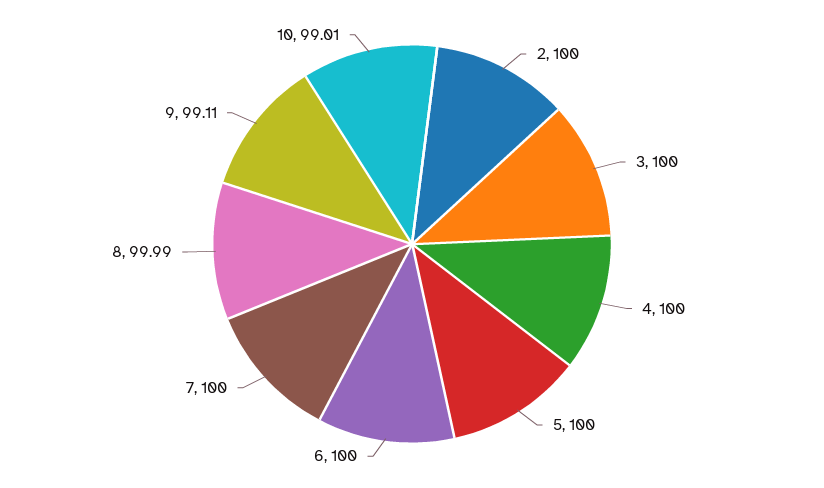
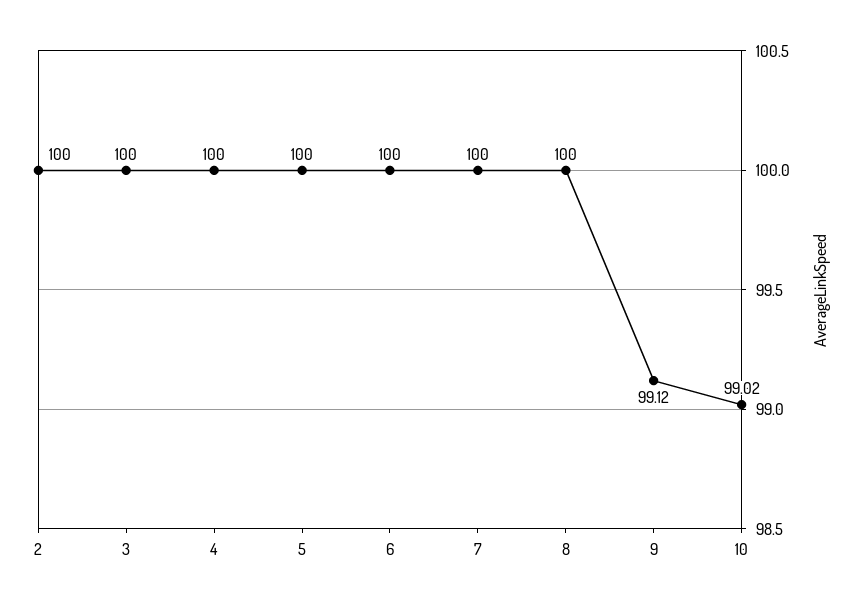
8: 99.99 -> 100
9: 99.11 -> 99.12
10: 99.01 -> 99.02

